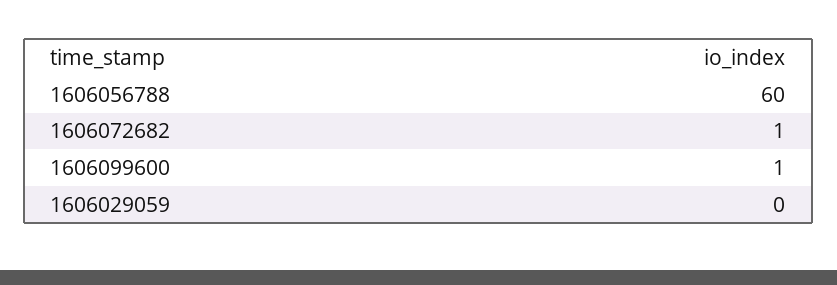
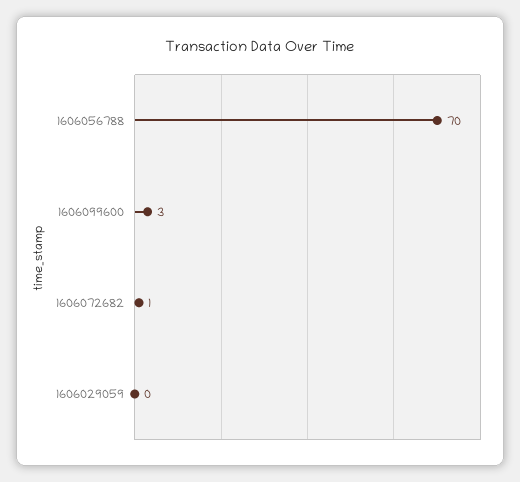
1606056788: 60 -> 70
1606099600: 1 -> 3

